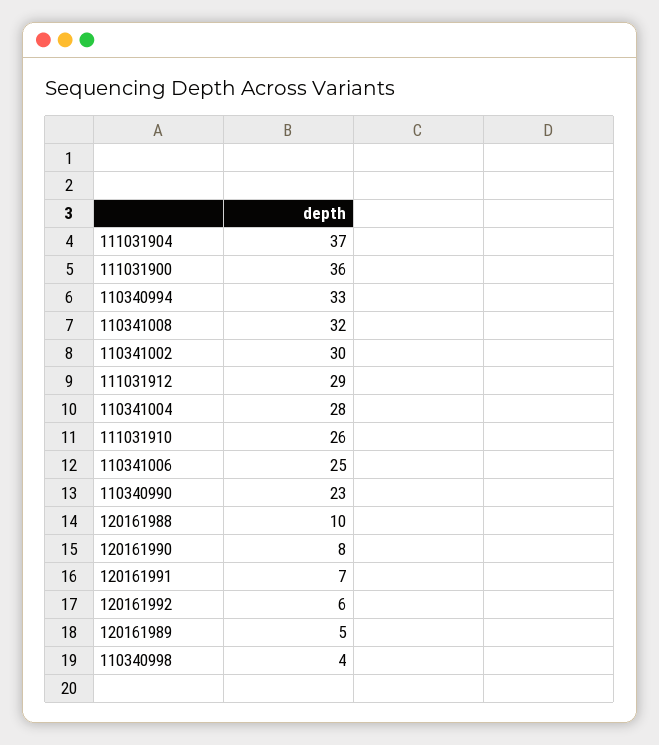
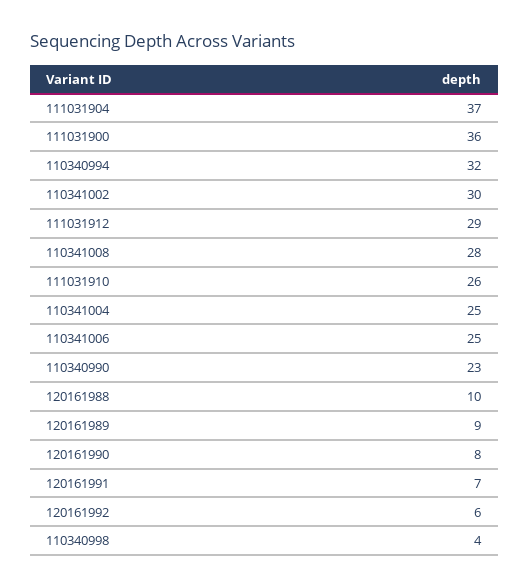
110340994: 33 -> 32
110341008: 32 -> 28
110341004: 28 -> 25
120161989: 5 -> 9

